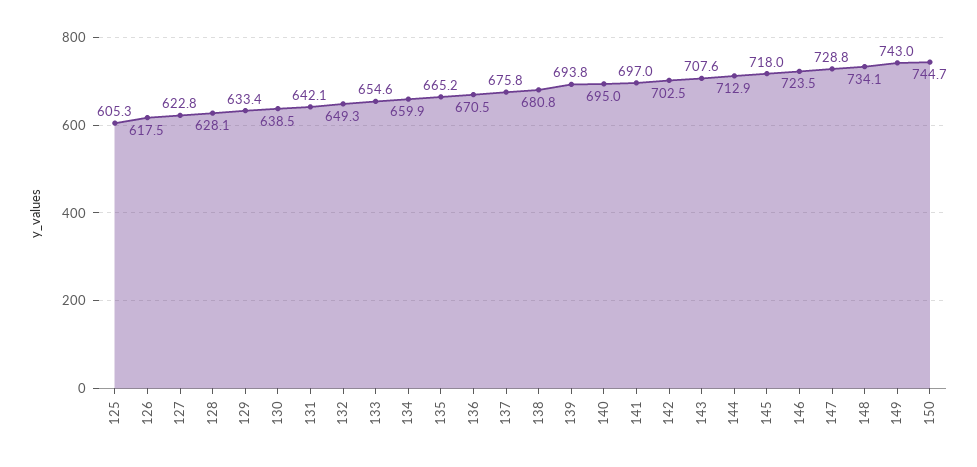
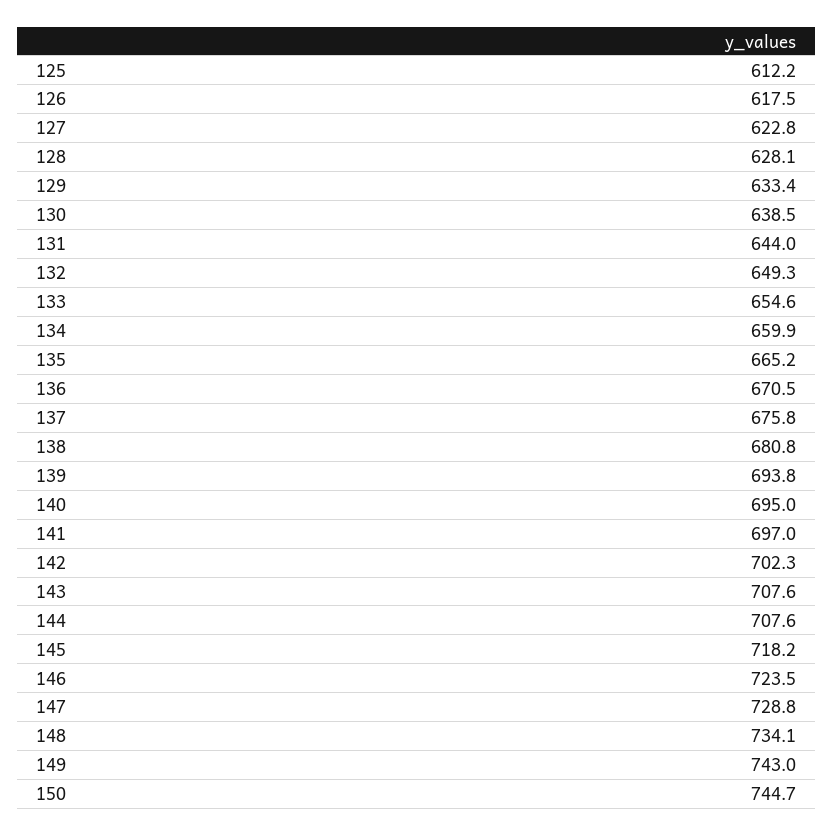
125: 605.3 -> 612.2
131: 642.1 -> 644
142: 702.5 -> 702.3
144: 712.9 -> 707.6
145: 718 -> 718.2

